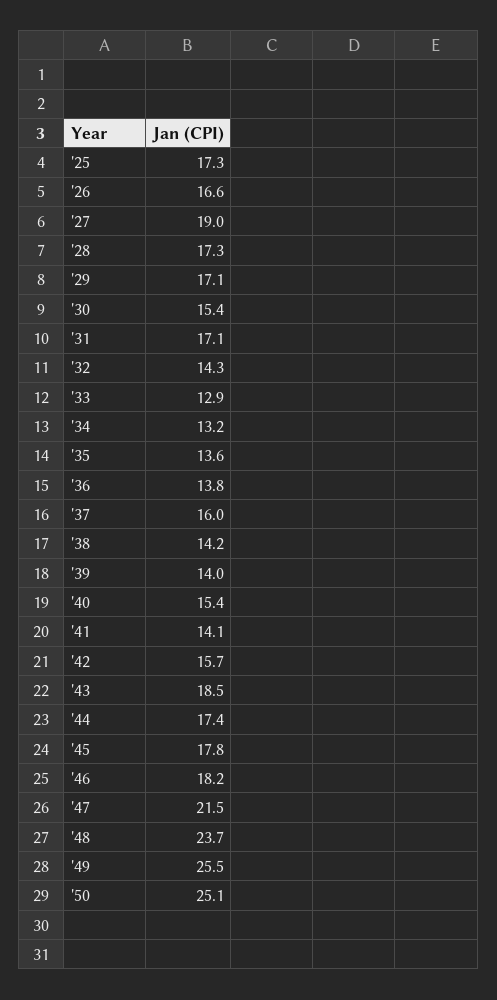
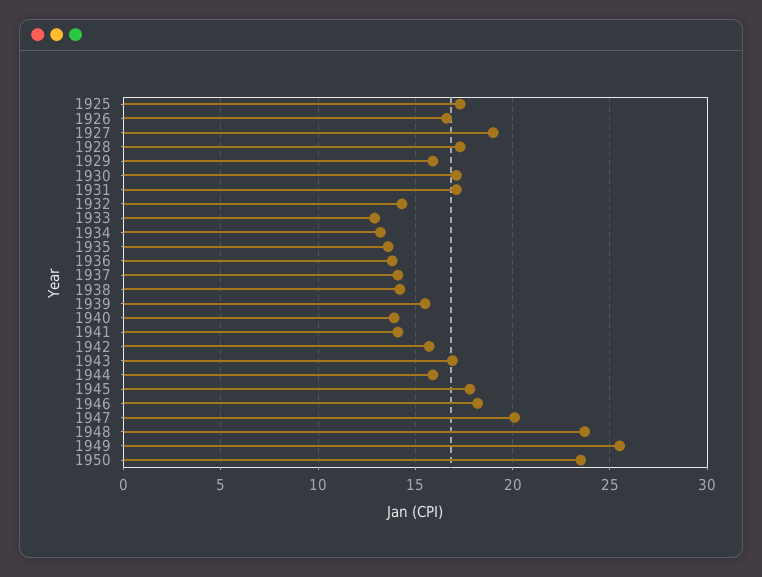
'29: 17.1 -> 16
'30: 15.4 -> 17
'37: 16 -> 14
'39: 14 -> 15.5
'40: 15.4 -> 14
'43: 18.5 -> 17
'44: 17.4 -> 16
'47: 21.5 -> 20
'50: 25.1 -> 23.5

